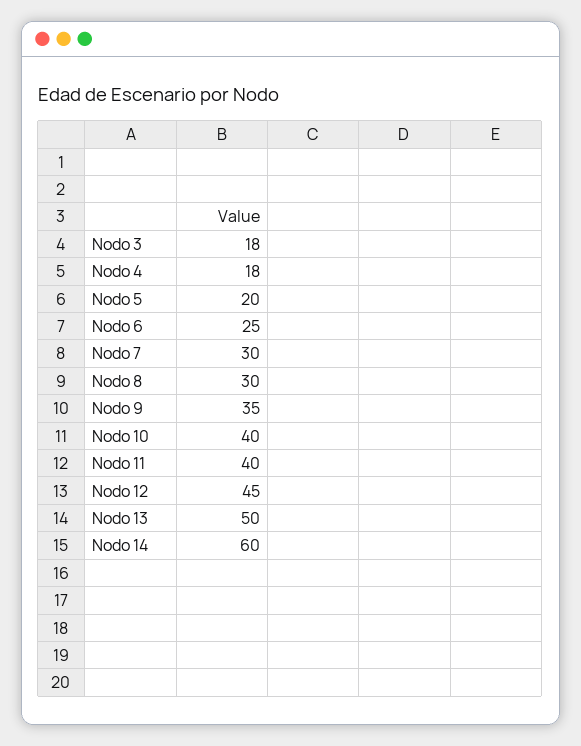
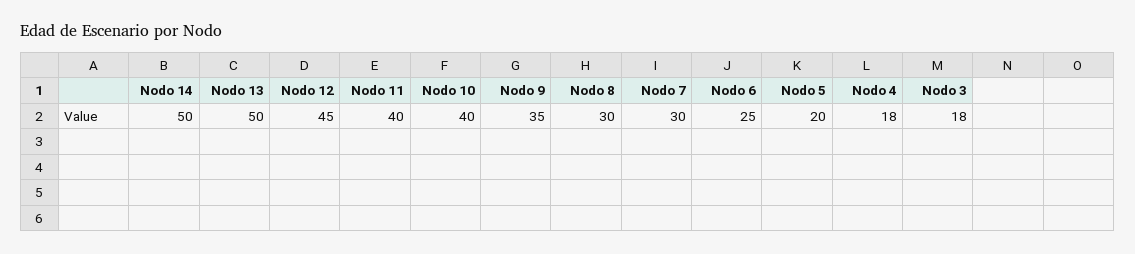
Nodo 14: 60 -> 50

